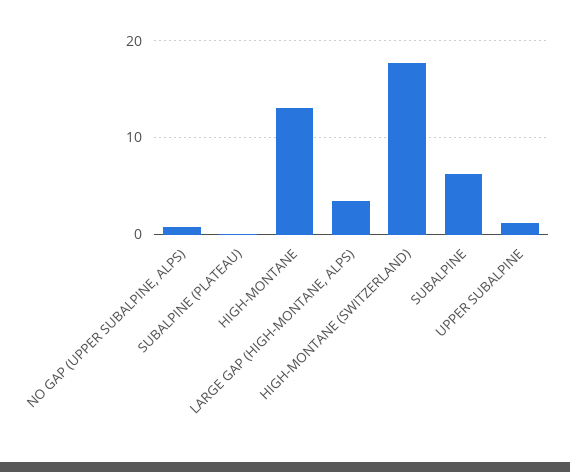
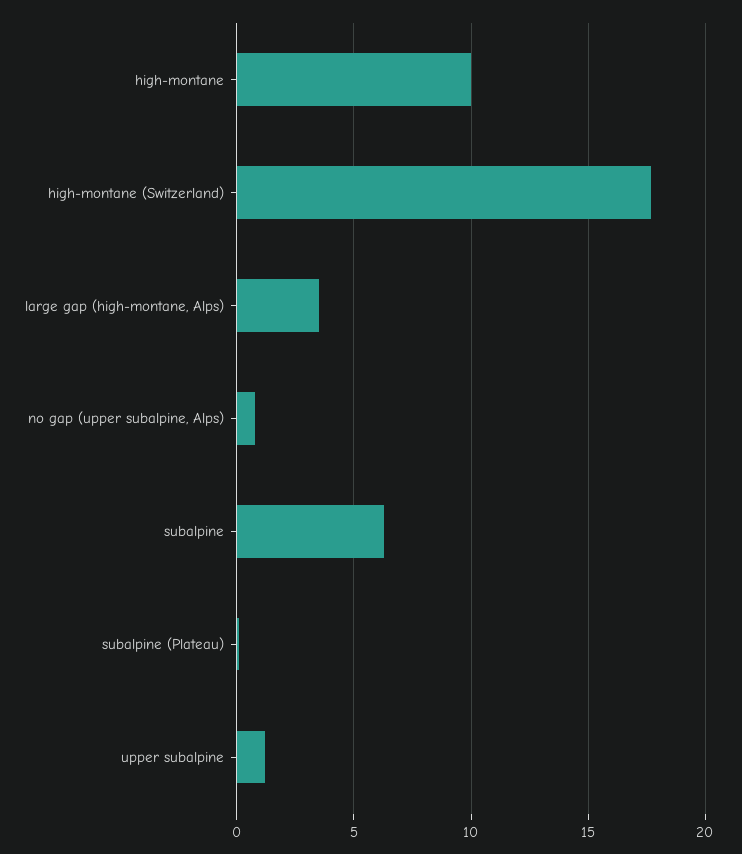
HIGH-MONTANE: 13 -> 10

